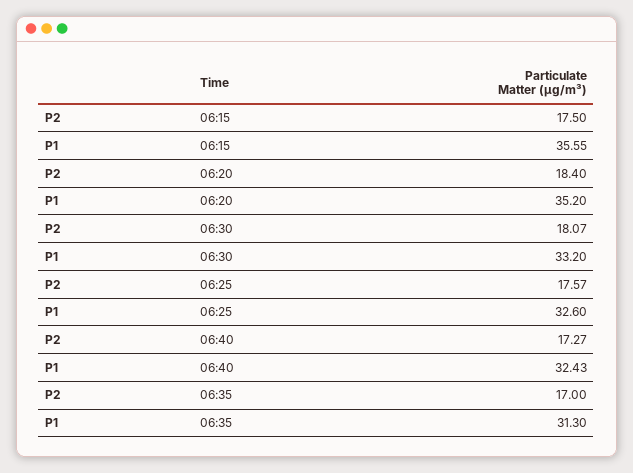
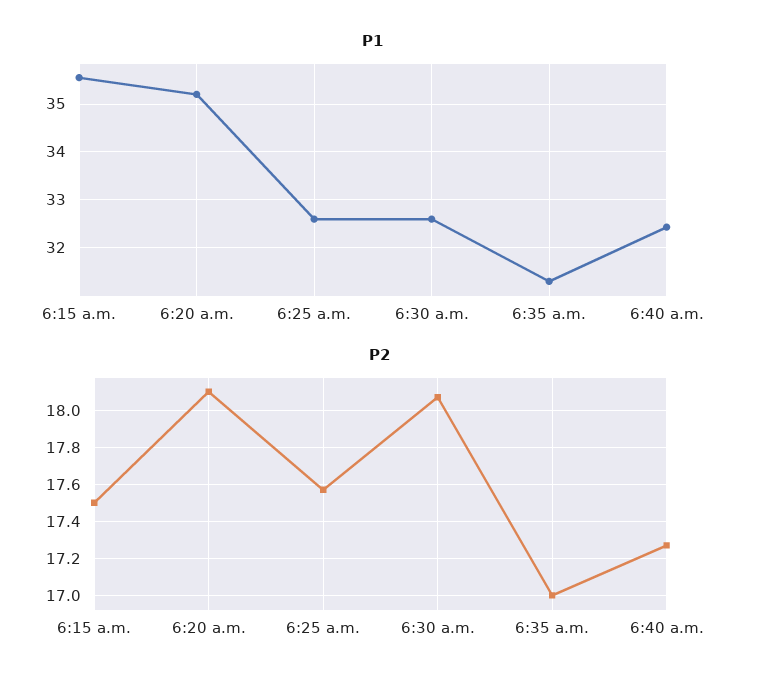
P2, 06:20: 18.4 -> 18.1
P1, 06:30: 33.2 -> 32.6

